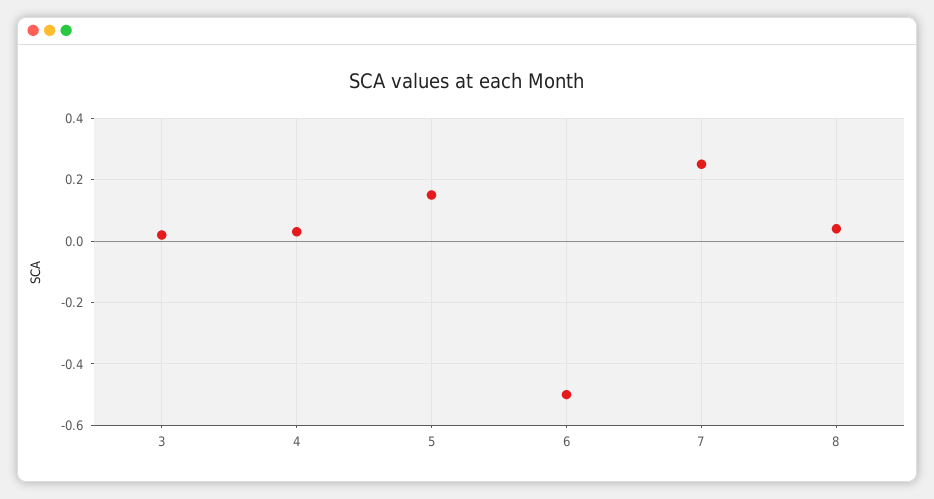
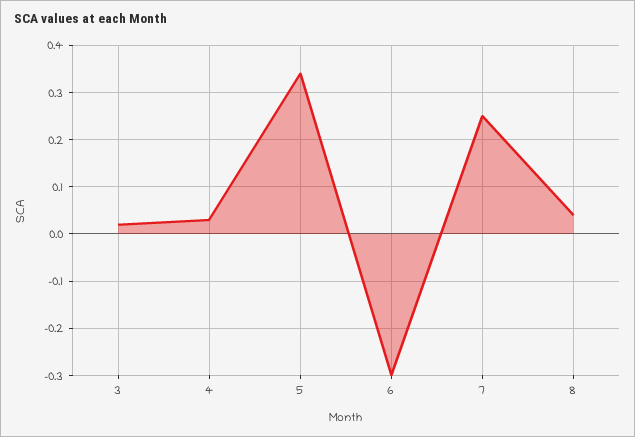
5: 0.15 -> 0.35
6: -0.5 -> -0.3

